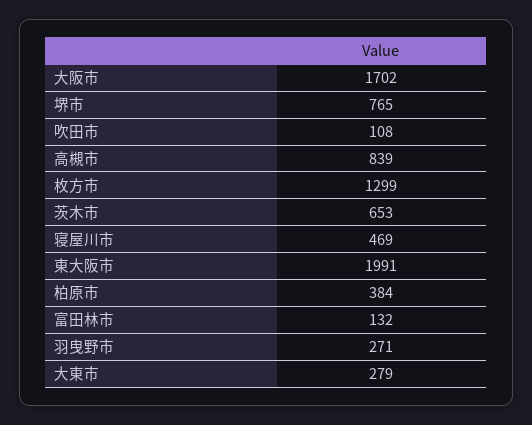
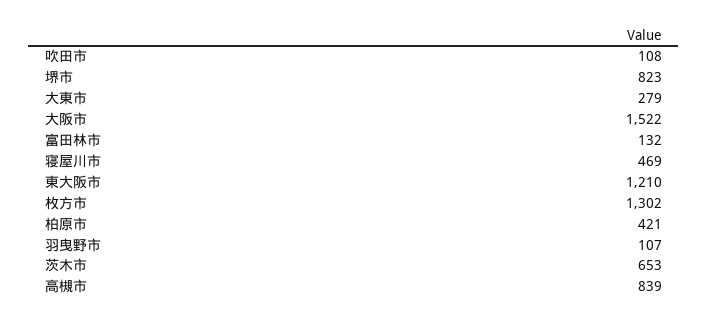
大阪市: 1702 -> 1522
堺市: 765 -> 823
枚方市: 1299 -> 1302
東大阪市: 1991 -> 1210
柏原市: 384 -> 421
羽曳野市: 271 -> 107

